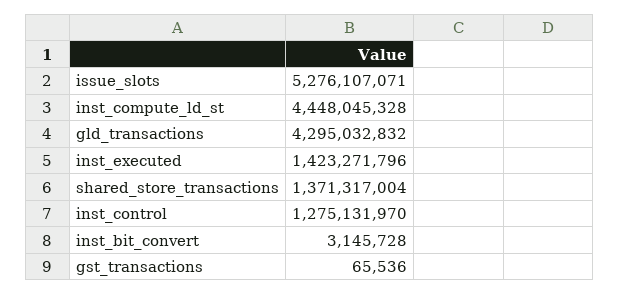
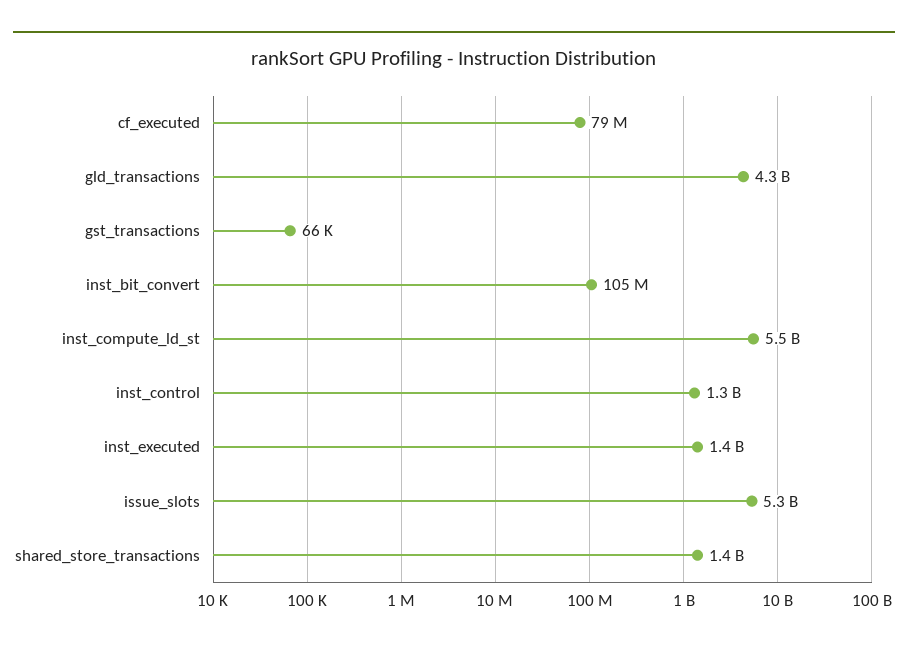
inst_compute_ld_st: 4448045328 -> 5500000000
inst_bit_convert: 3145728 -> 105000000
cf_executed: none -> 79000000

